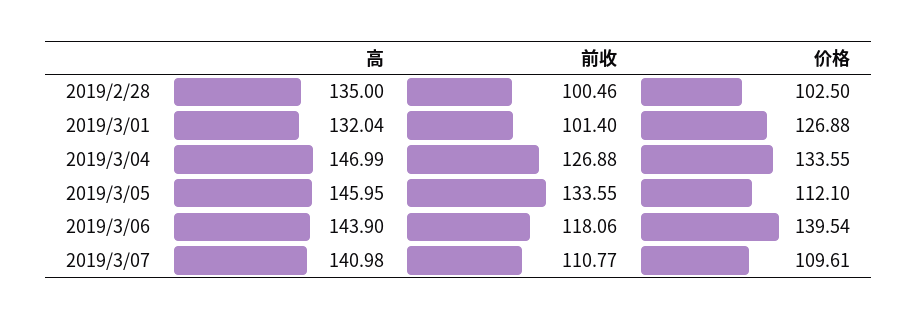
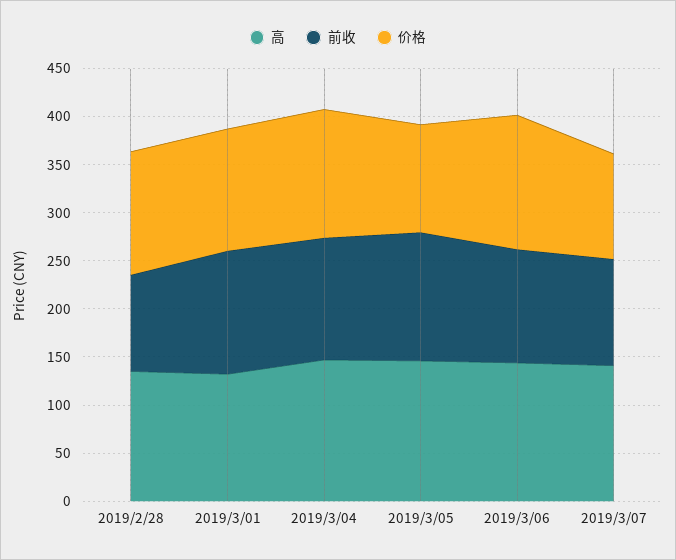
价格, 2019/2/28: 102.5 -> 130
前收, 2019/3/01: 101.4 -> 130

